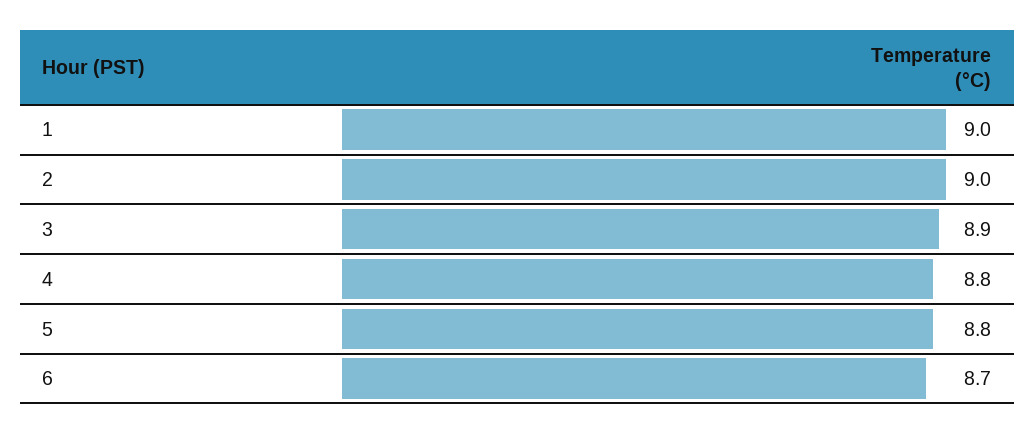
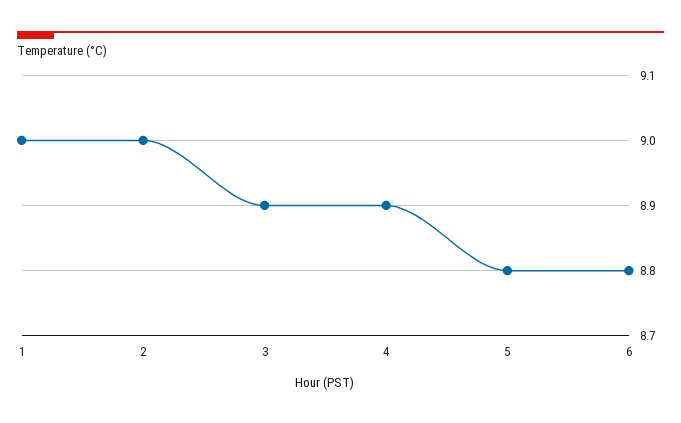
4: 8.8 -> 8.9
6: 8.7 -> 8.8

